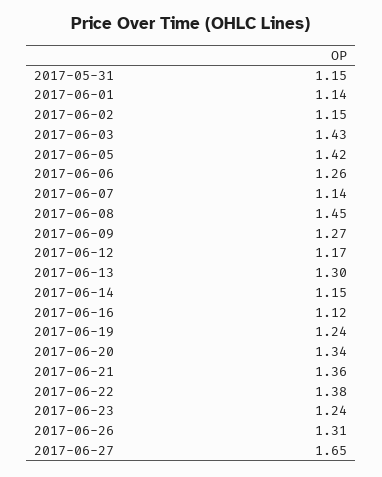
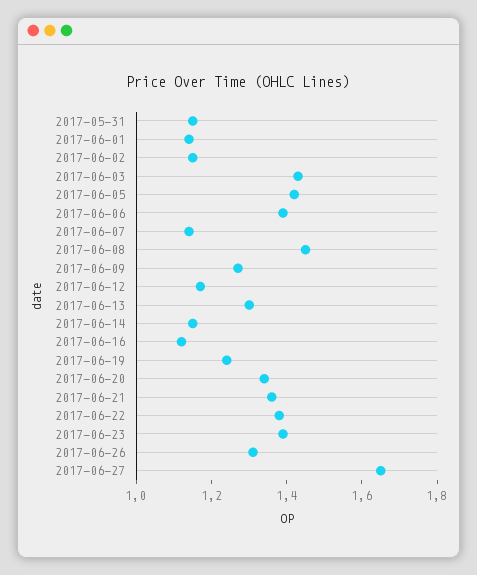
2017-06-06: 1.26 -> 1.4
2017-06-23: 1.24 -> 1.4

